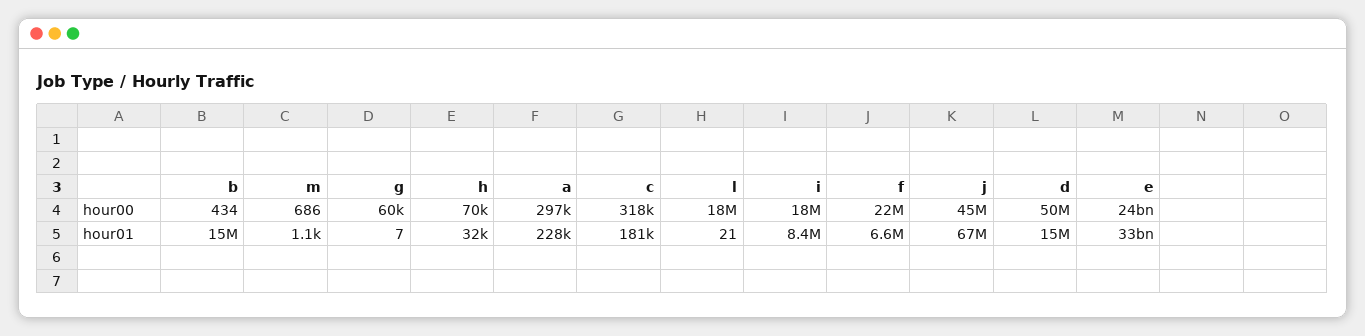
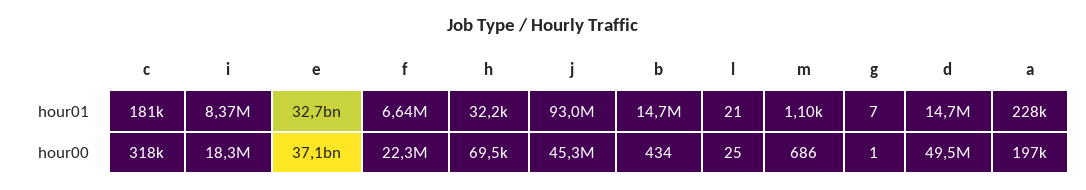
g, hour00: 60000 -> 1
a, hour00: 297000 -> 197000
l, hour00: 18000000 -> 25
e, hour00: 24000000000 -> 37100000000
j, hour01: 67000000 -> 93000000

